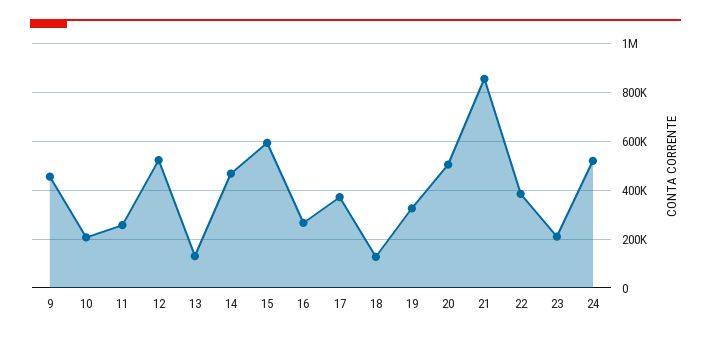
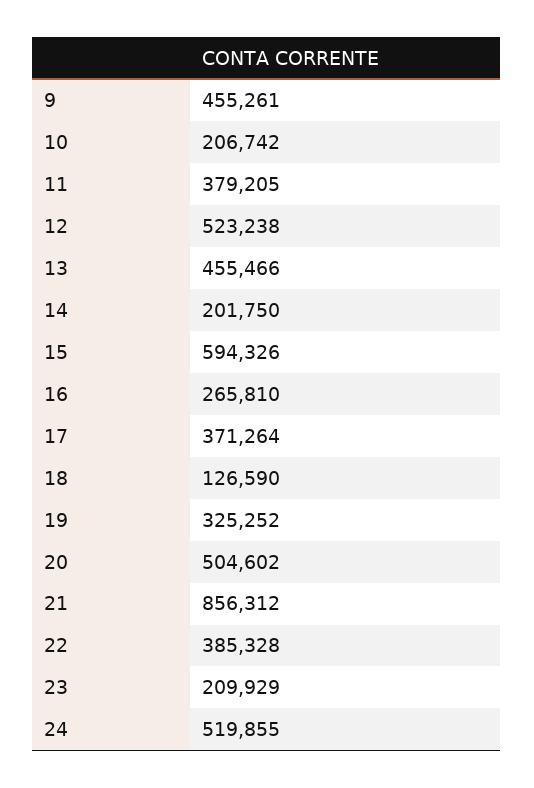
11: 250000 -> 379205
13: 125000 -> 455466
14: 475000 -> 201750

